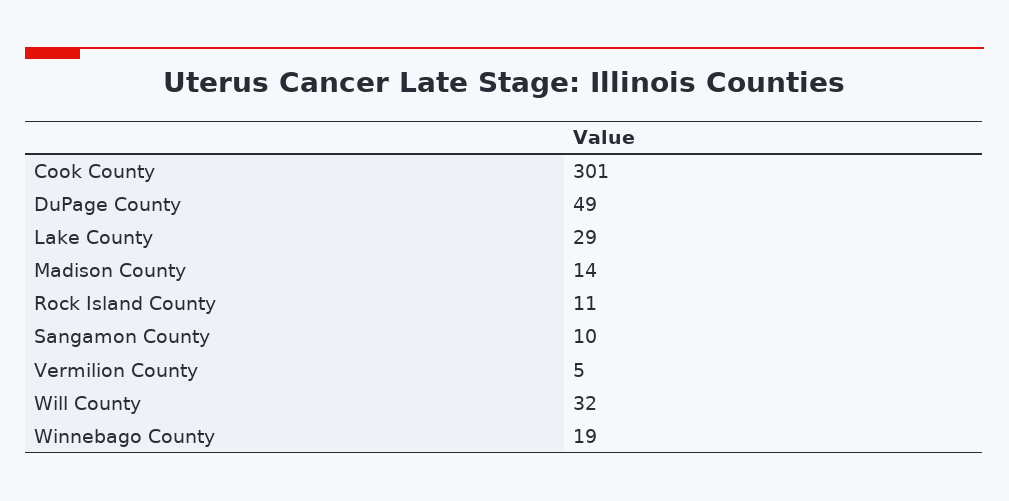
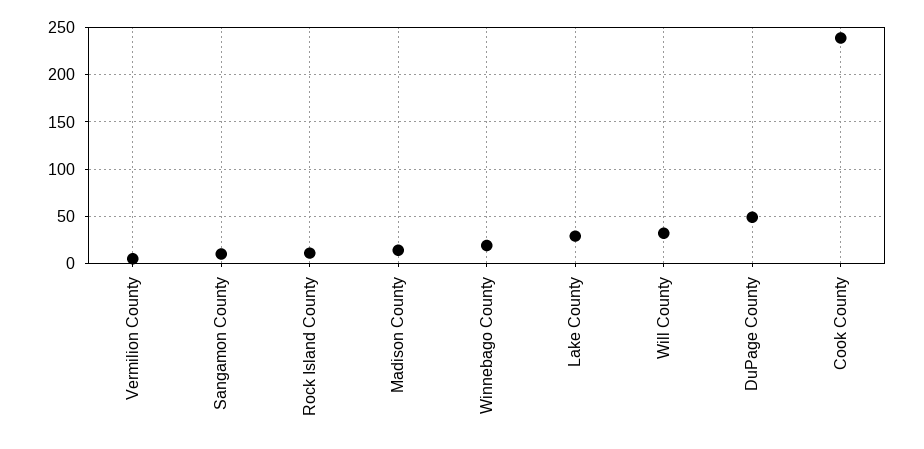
Cook County: 301 -> 240

